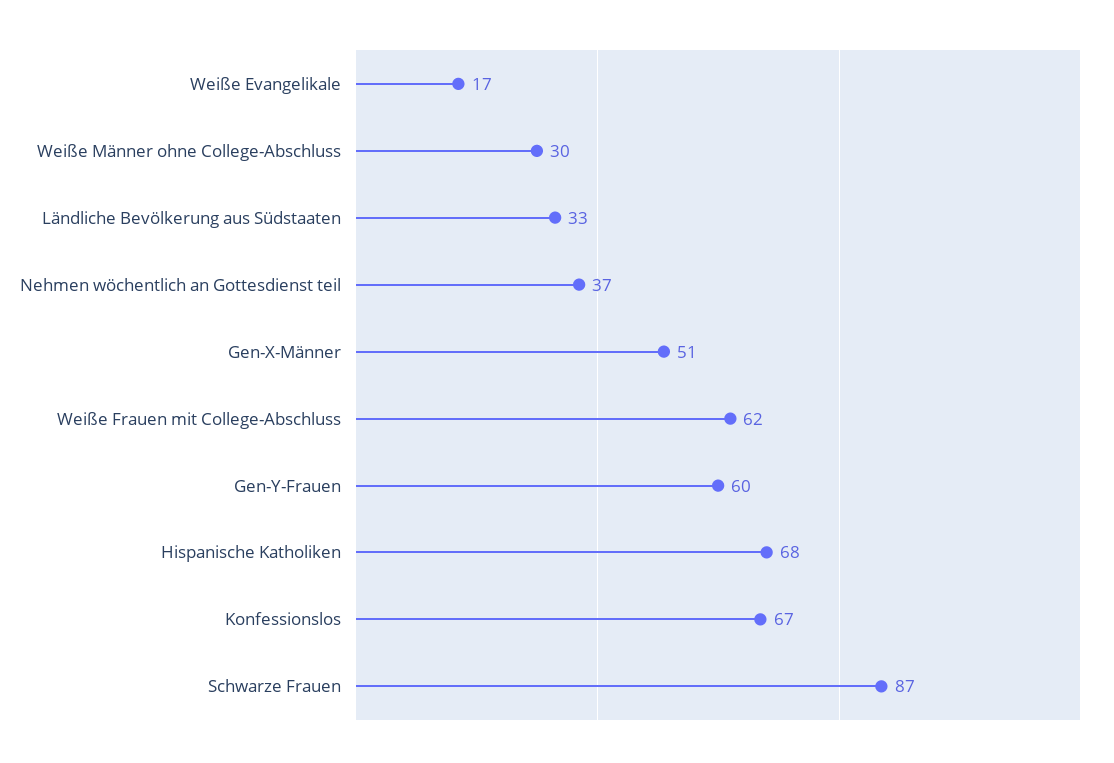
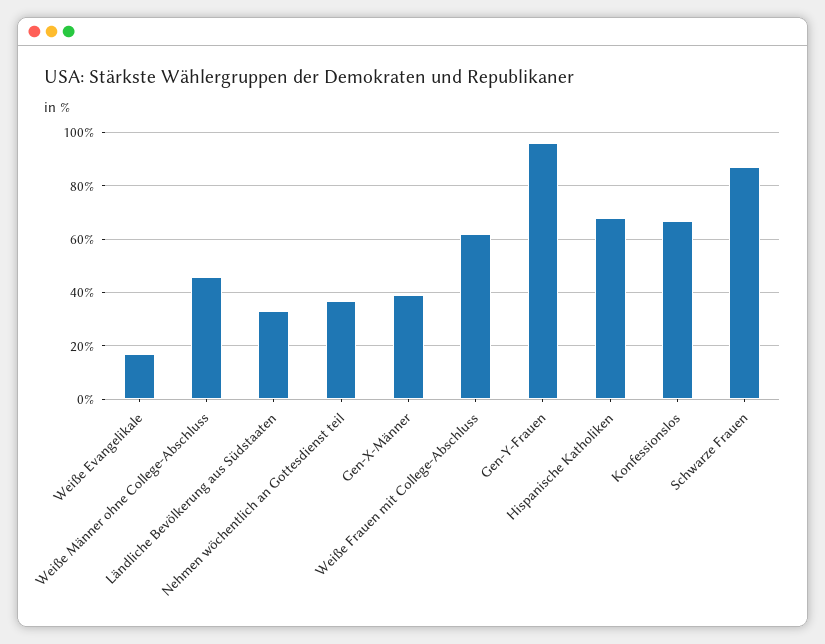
Weiße Männer ohne College-Abschluss: 30 -> 45
Gen-X-Männer: 51 -> 40
Gen-Y-Frauen: 60 -> 95

